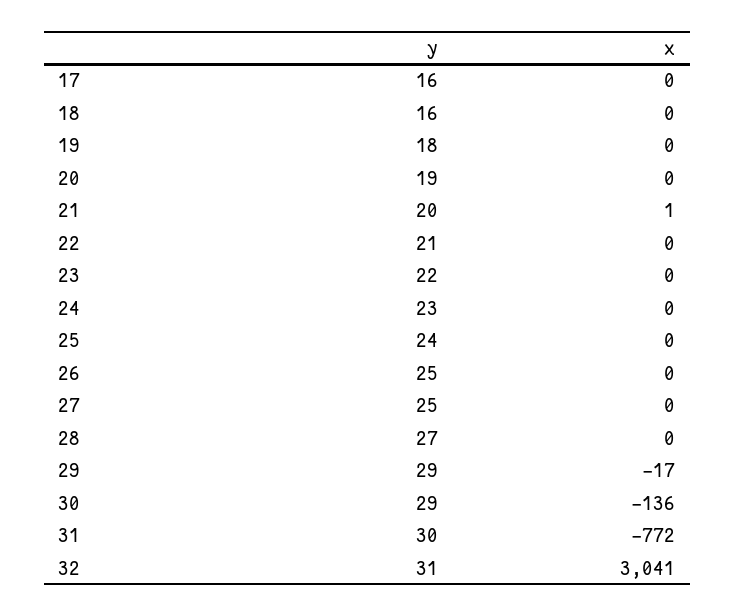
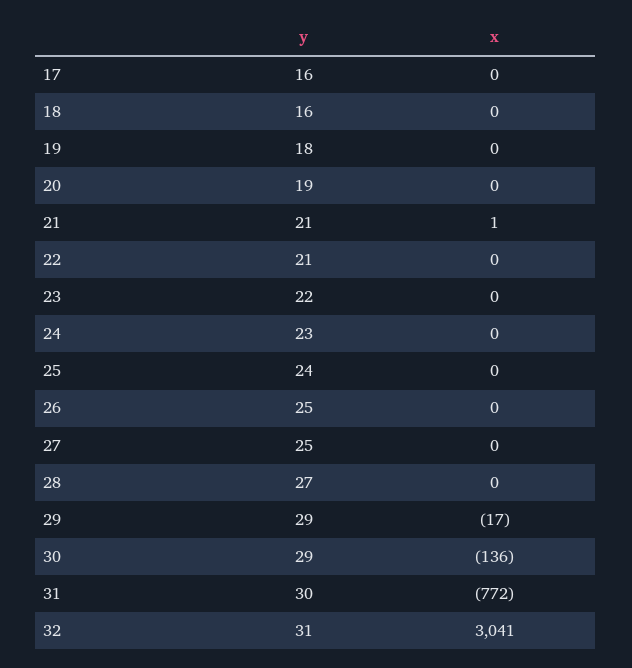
y, 21: 20 -> 21

